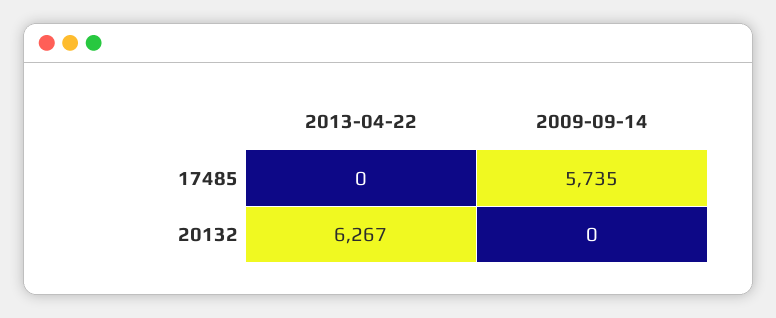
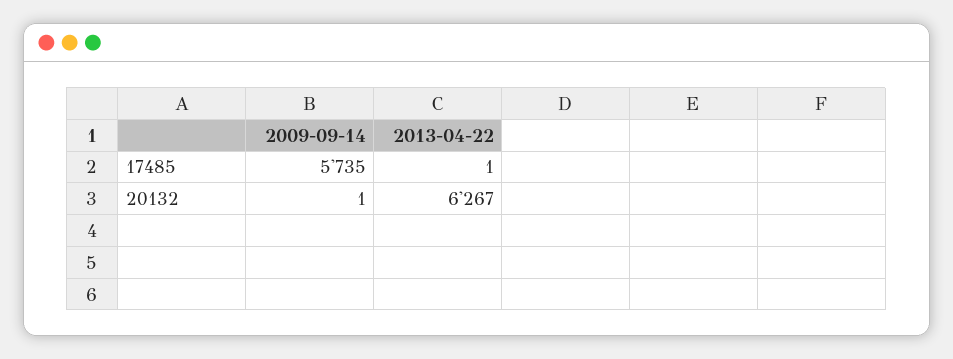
2013-04-22, 17485: 0 -> 1
2009-09-14, 20132: 0 -> 1

